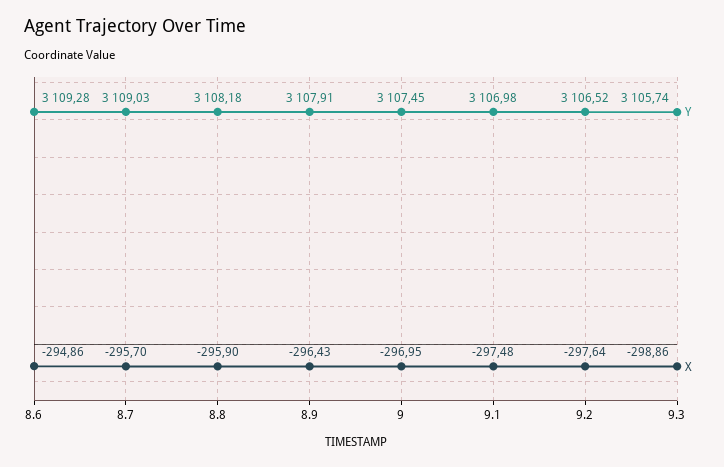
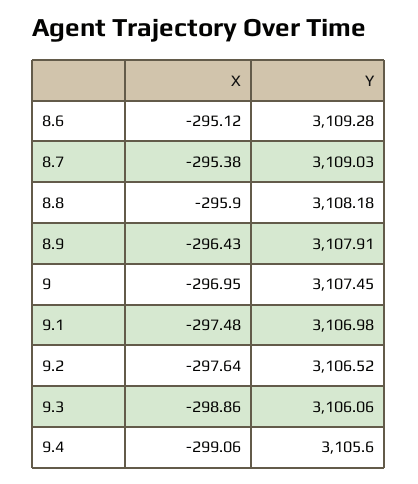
X, 8.6: -294.86 -> -295.12
X, 8.7: -295.7 -> -295.38
Y, 9.3: 3105.74 -> 3106.06
X, 9.4: none -> -299.06
Y, 9.4: none -> 3105.6

